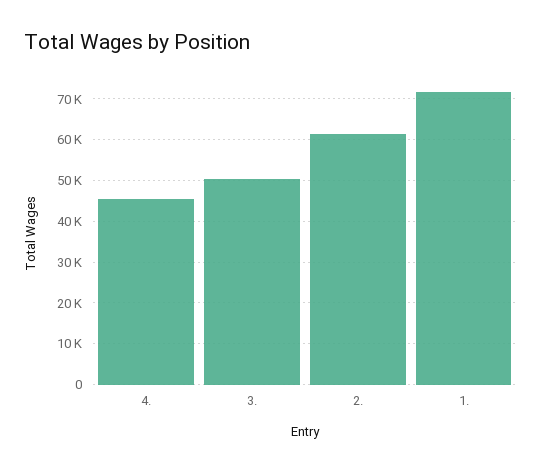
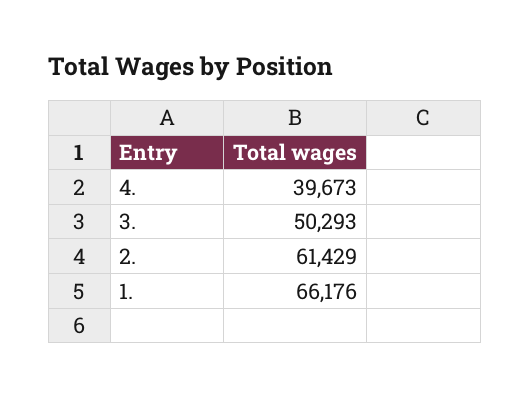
4.: 46000 -> 39673
1.: 72000 -> 66176

